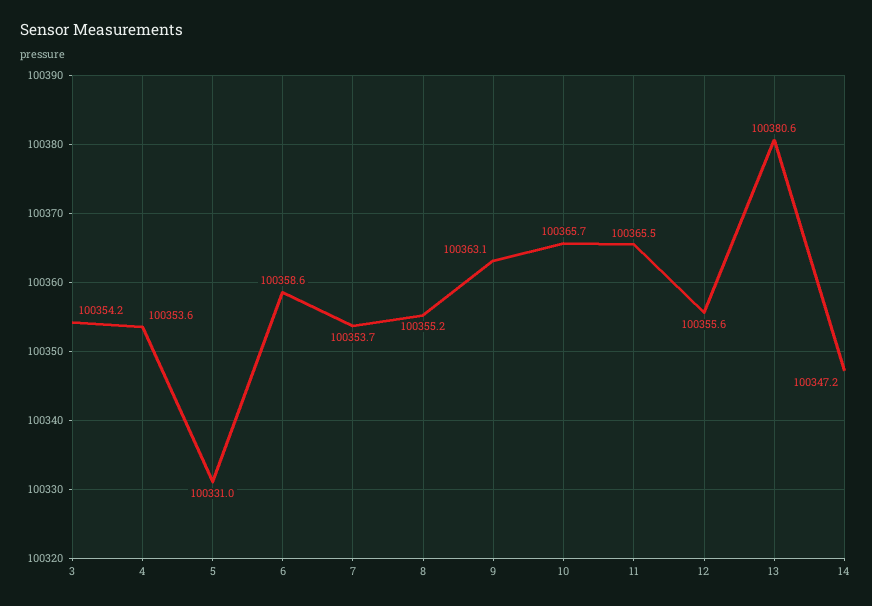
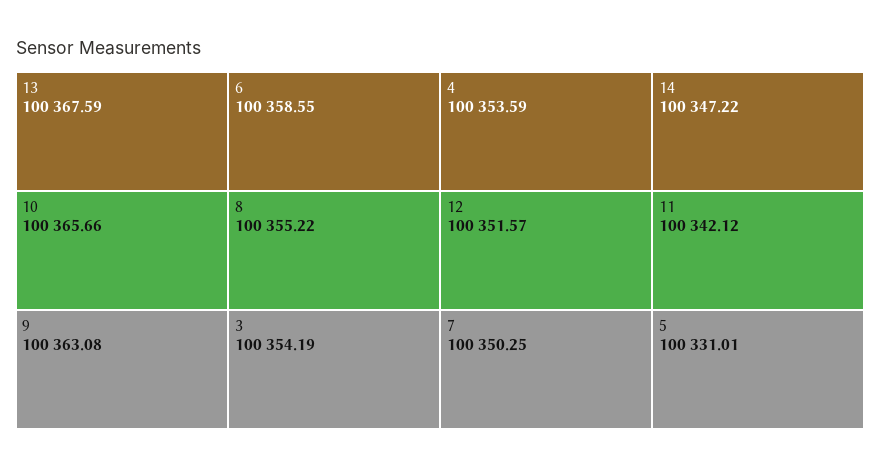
7: 100353.7 -> 100350.25
11: 100365.5 -> 100342.12
12: 100355.6 -> 100351.57
13: 100380.6 -> 100367.59

